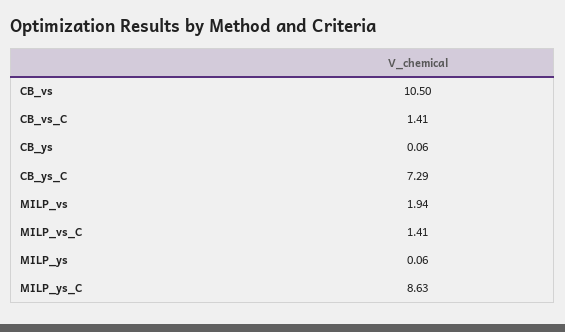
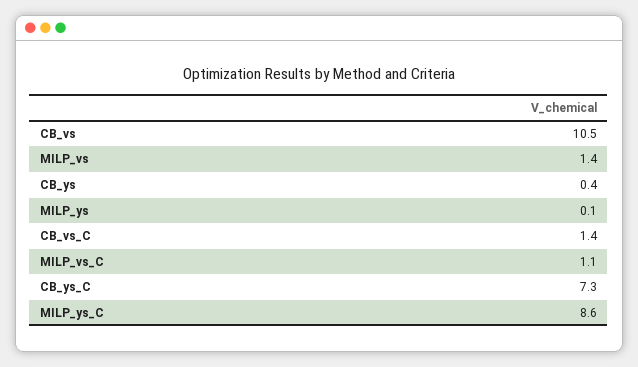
CB_ys: 0.06 -> 0.4
MILP_vs: 1.94 -> 1.4
MILP_vs_C: 1.41 -> 1.1

